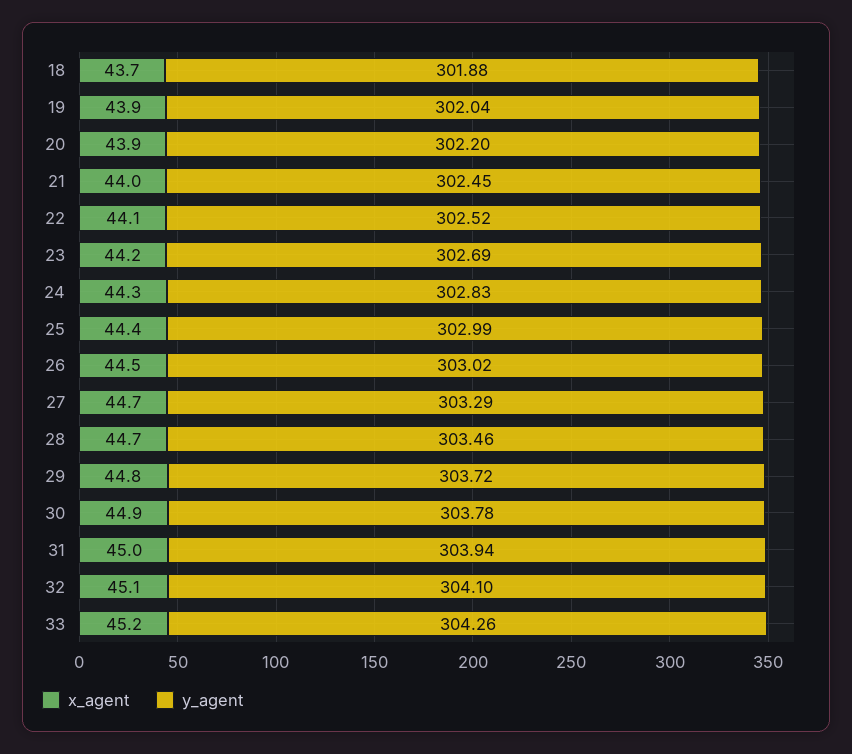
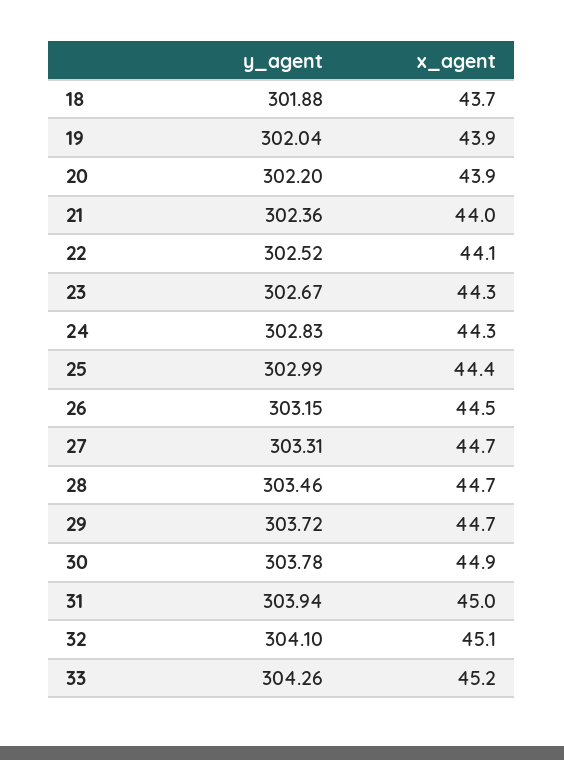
y_agent, 21: 302.45 -> 302.36
x_agent, 23: 44.2 -> 44.3
y_agent, 23: 302.69 -> 302.67
y_agent, 26: 303.02 -> 303.15
y_agent, 27: 303.29 -> 303.31
x_agent, 29: 44.8 -> 44.7

